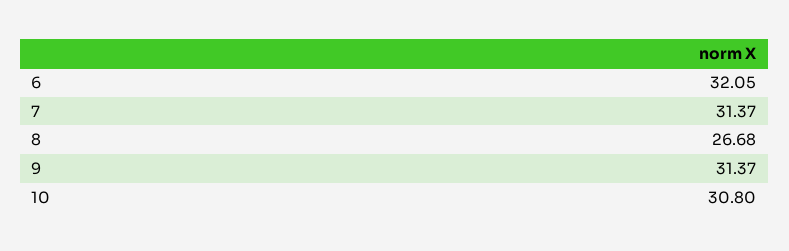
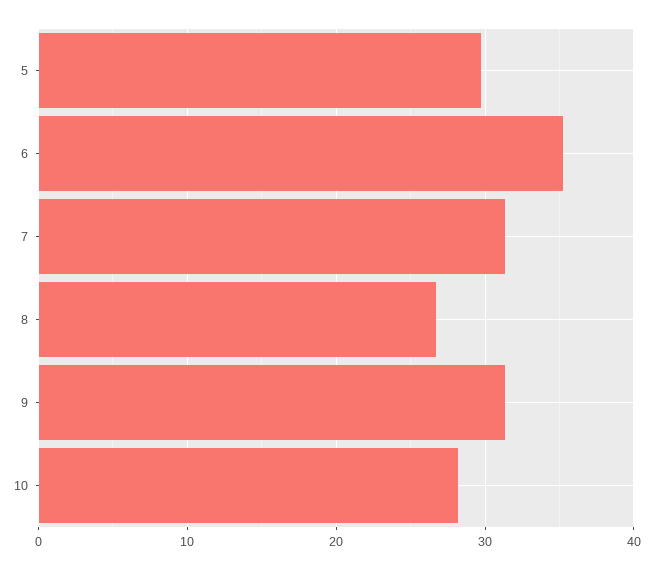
6: 32.05 -> 35
10: 30.8 -> 28
5: none -> 30

